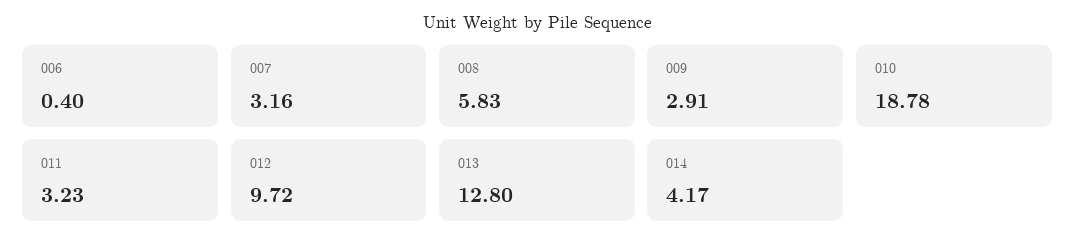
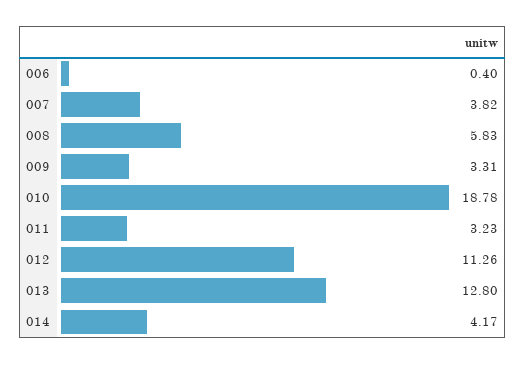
007: 3.16 -> 3.82
009: 2.91 -> 3.31
012: 9.72 -> 11.26

